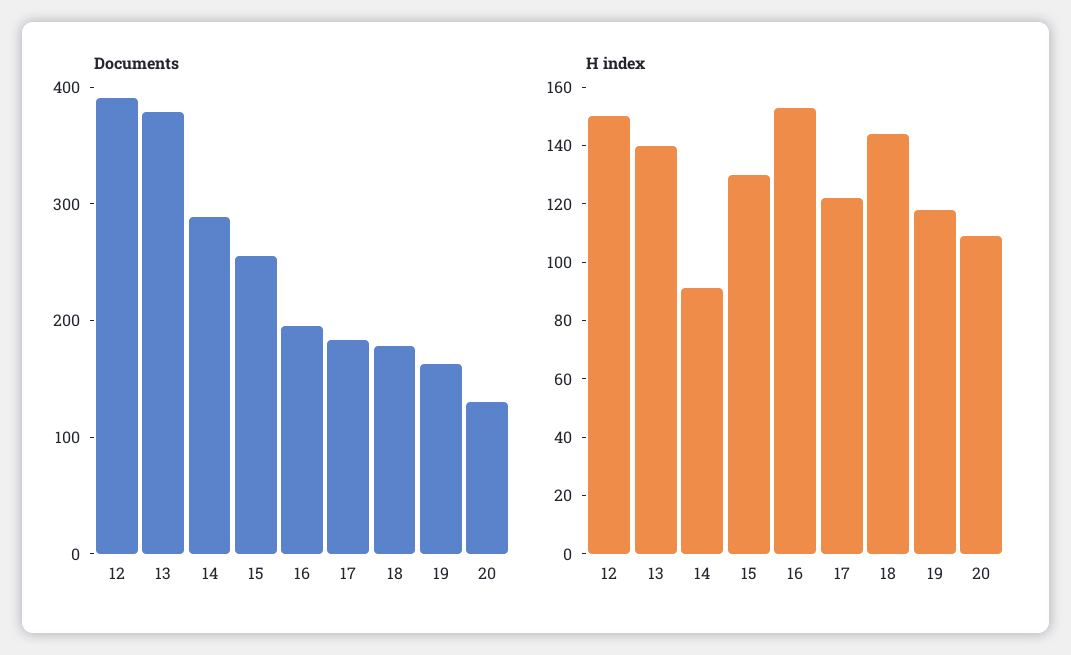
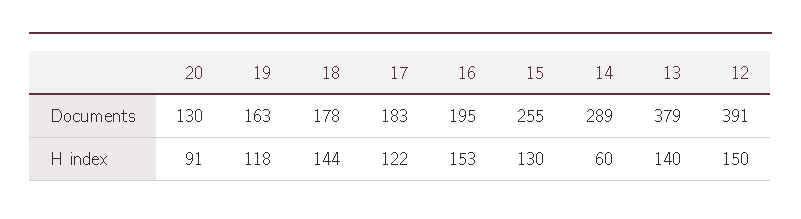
H index, 14: 90 -> 60
H index, 20: 110 -> 91

